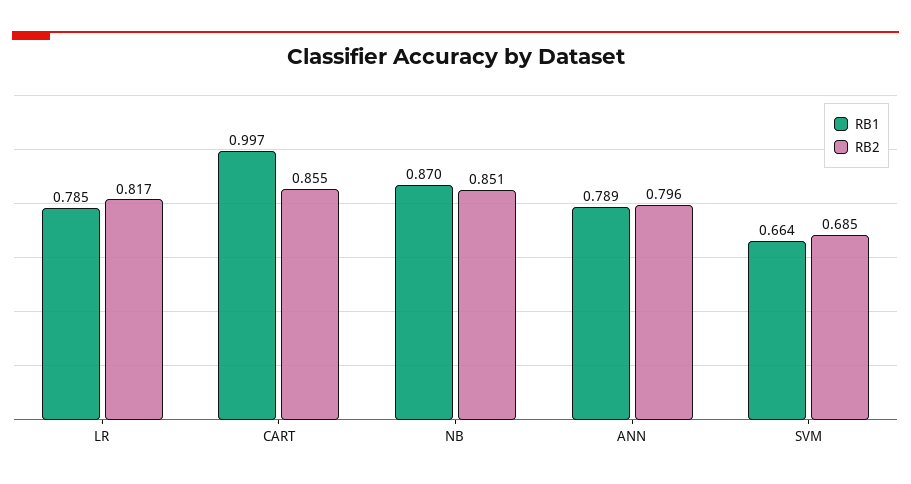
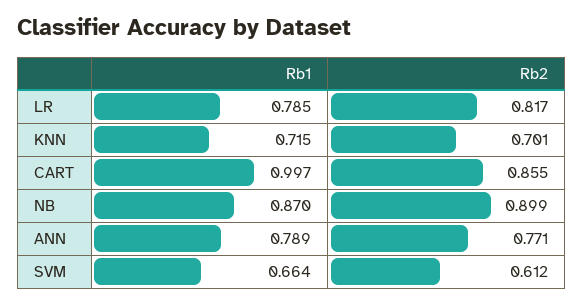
RB2, NB: 0.851 -> 0.899
RB2, ANN: 0.796 -> 0.771
RB2, SVM: 0.685 -> 0.612
RB1, KNN: none -> 0.715
RB2, KNN: none -> 0.701

